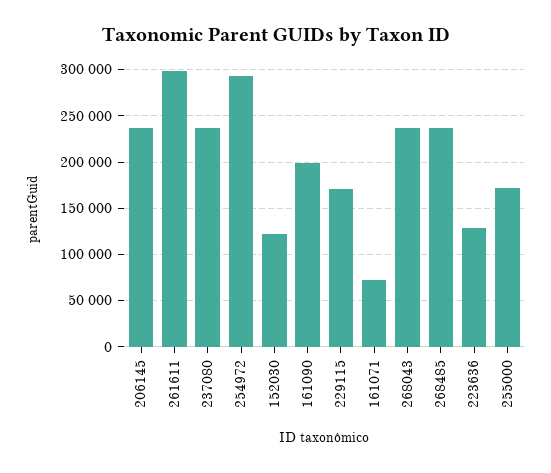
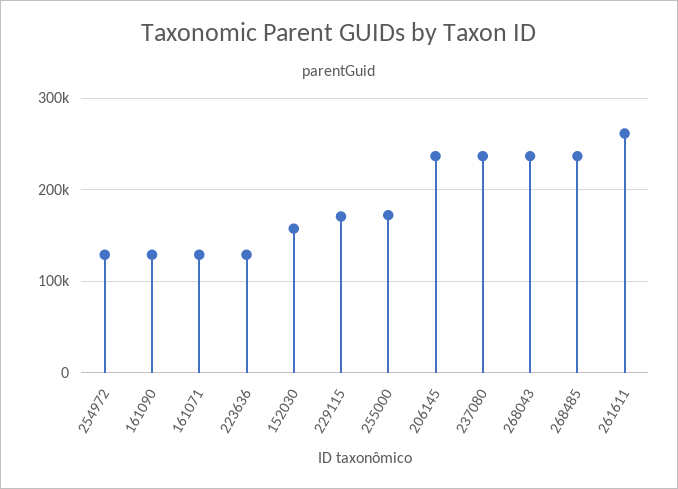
261611: 300000 -> 260000
254972: 290000 -> 130000
152030: 120000 -> 160000
161090: 200000 -> 130000
161071: 70000 -> 130000

